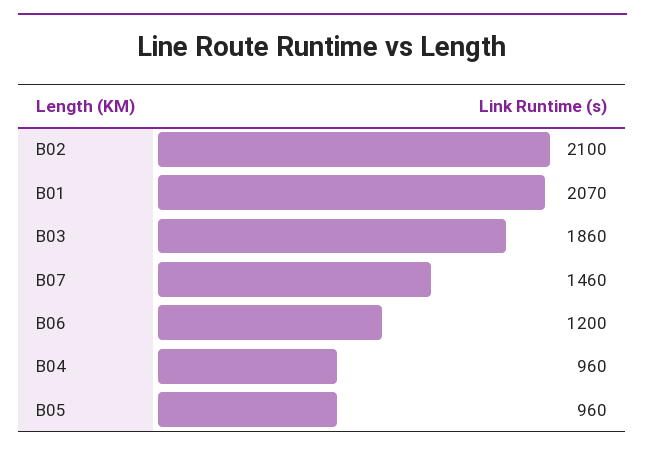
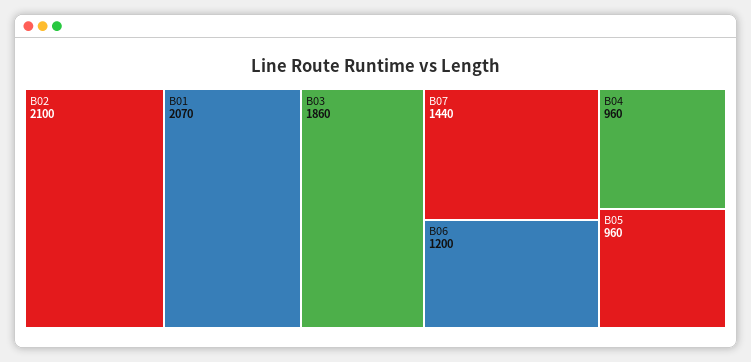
B07: 1460 -> 1440

